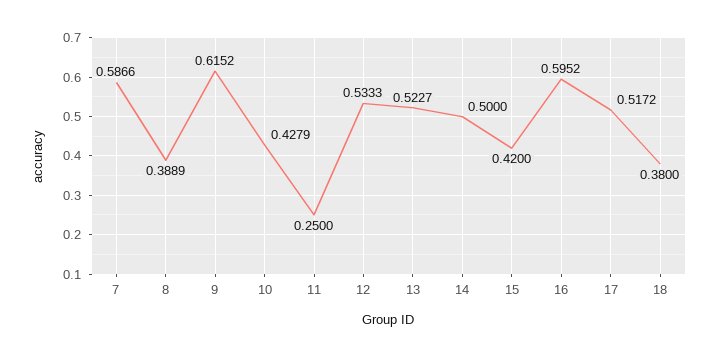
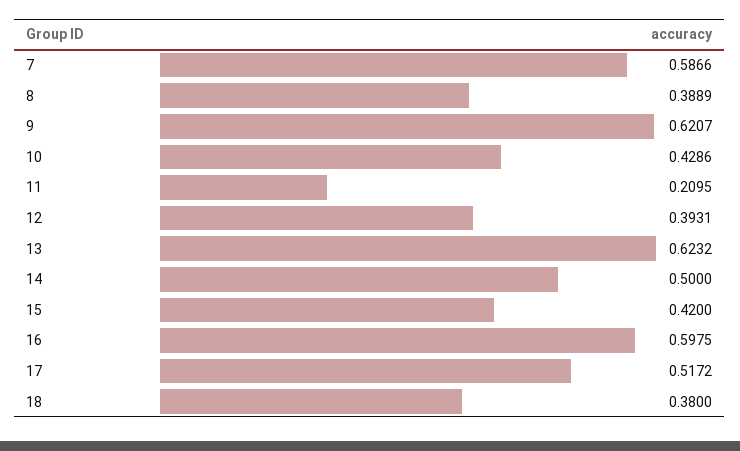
9: 0.6152 -> 0.6207
10: 0.4279 -> 0.4286
11: 0.25 -> 0.2095
12: 0.5333 -> 0.3931
13: 0.5227 -> 0.6232
16: 0.5952 -> 0.5975

